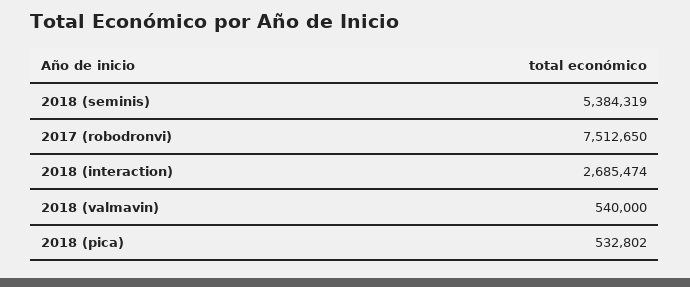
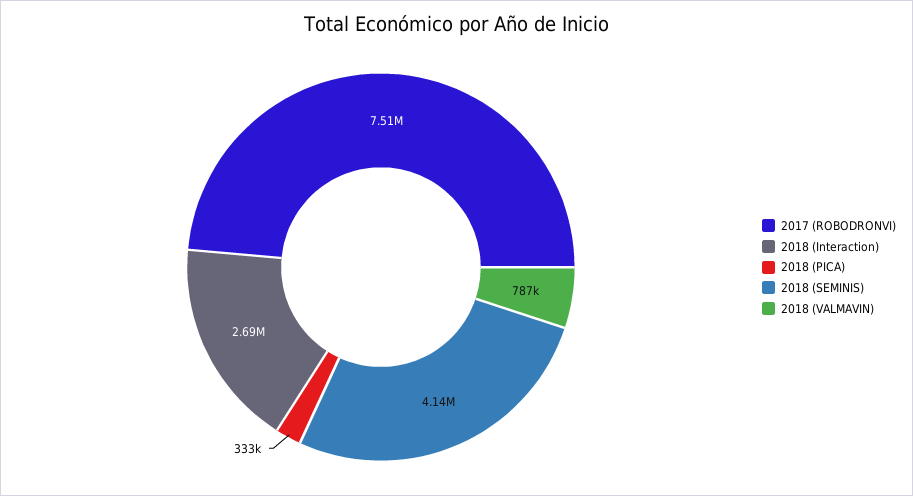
2018 (seminis): 5384319 -> 4140000
2018 (valmavin): 540000 -> 787000
2018 (pica): 532802 -> 333000

